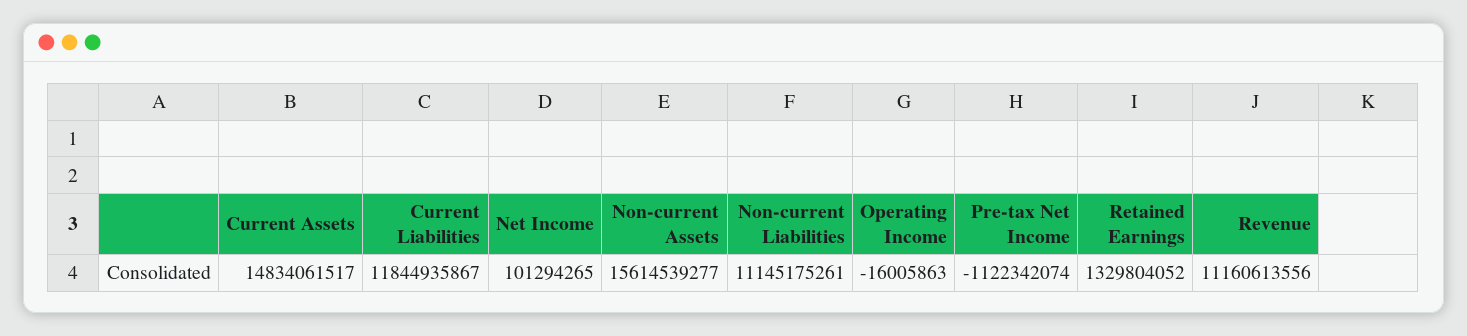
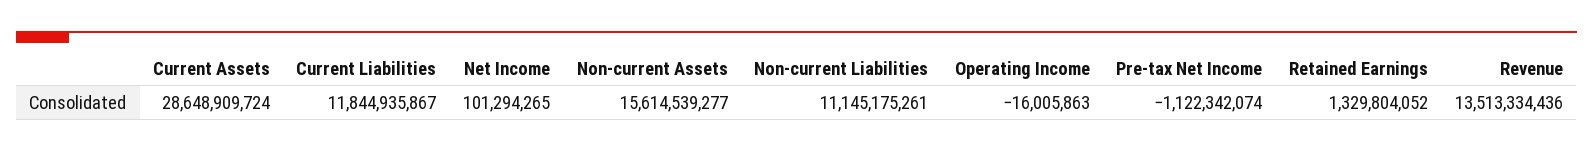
Current Assets: 14834061517 -> 28648909724
Revenue: 11160613556 -> 13513334436

